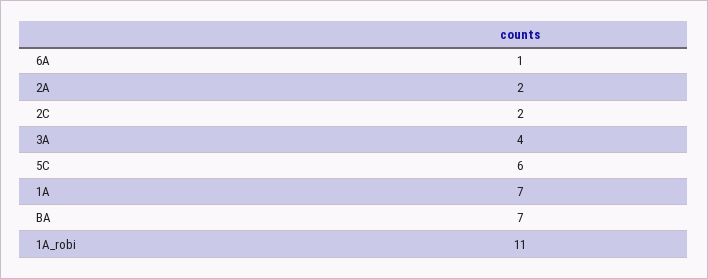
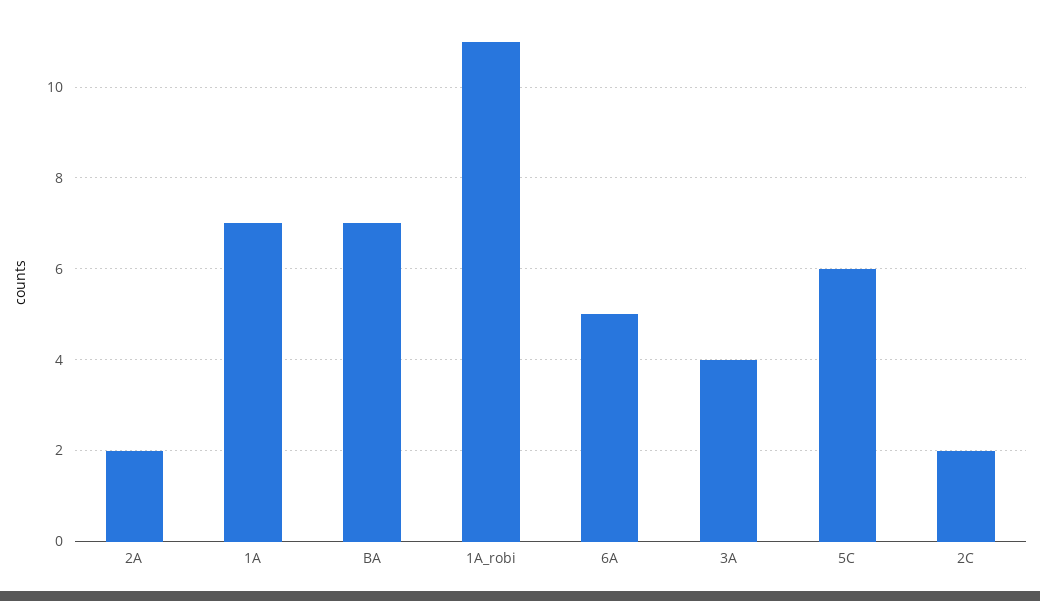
6A: 1 -> 5

